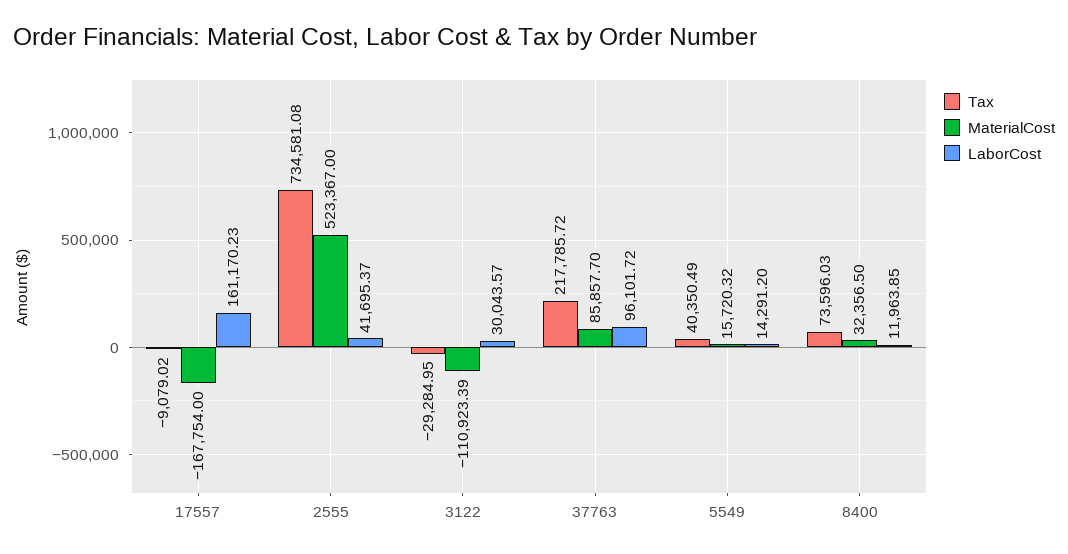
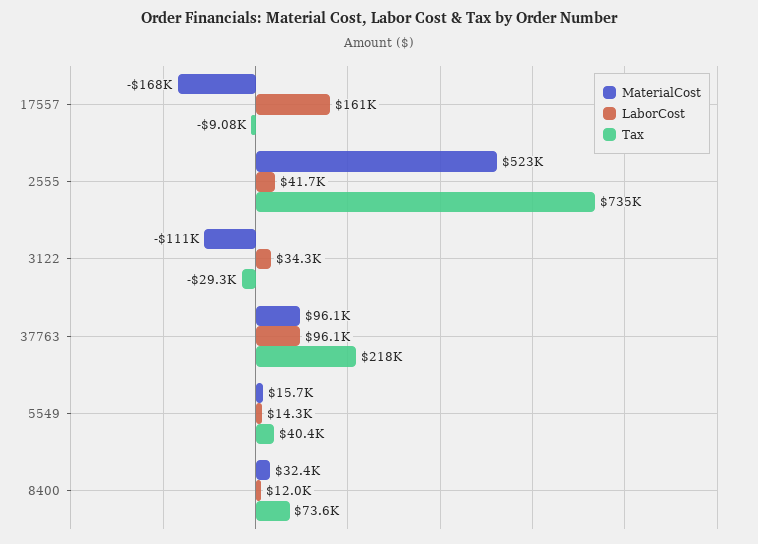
LaborCost, 3122: 30043.57 -> 34300
MaterialCost, 37763: 85857.7 -> 96100

